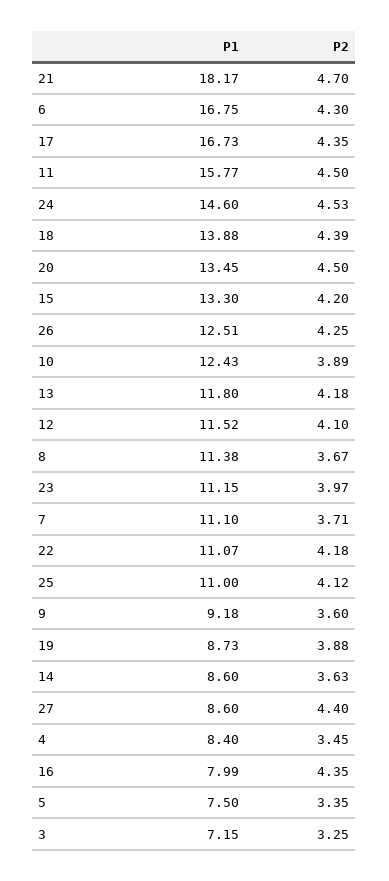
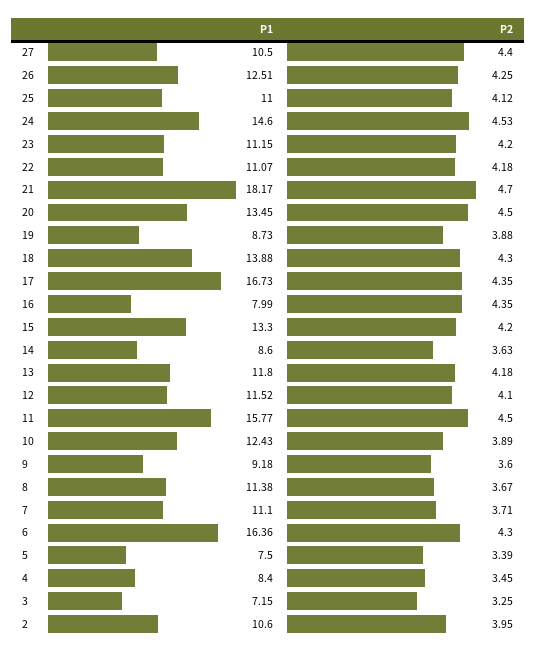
P1, 6: 16.75 -> 16.36
P2, 18: 4.39 -> 4.3
P2, 23: 3.97 -> 4.2
P1, 27: 8.6 -> 10.5
P2, 5: 3.35 -> 3.39
P1, 2: none -> 10.6
P2, 2: none -> 3.95

